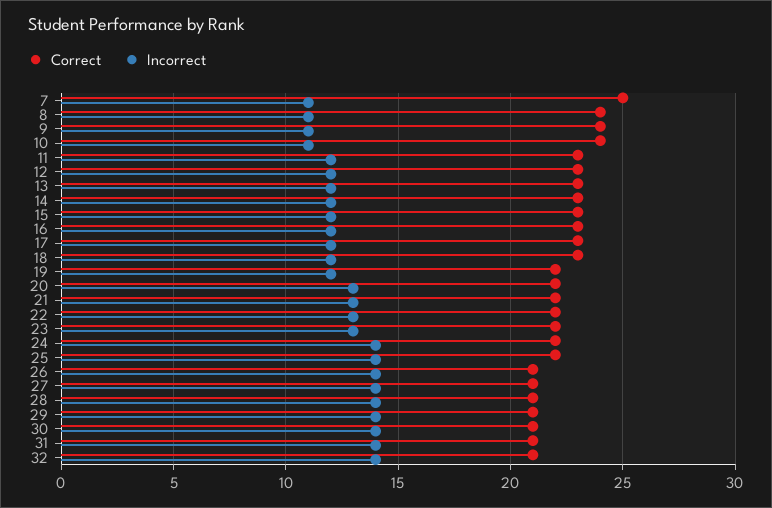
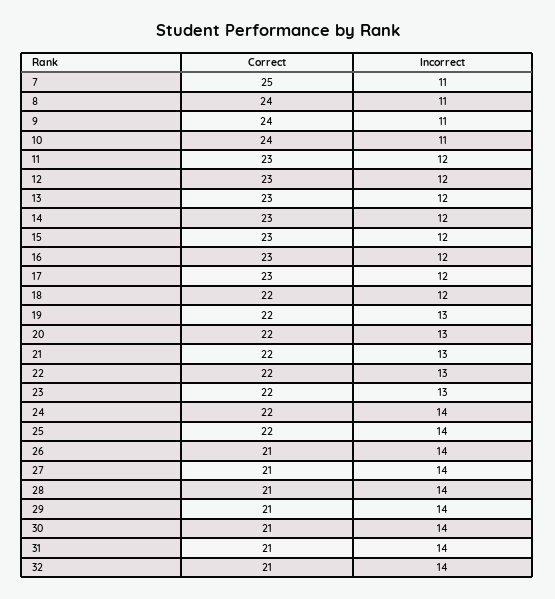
Correct, 18: 23 -> 22
Incorrect, 19: 12 -> 13

